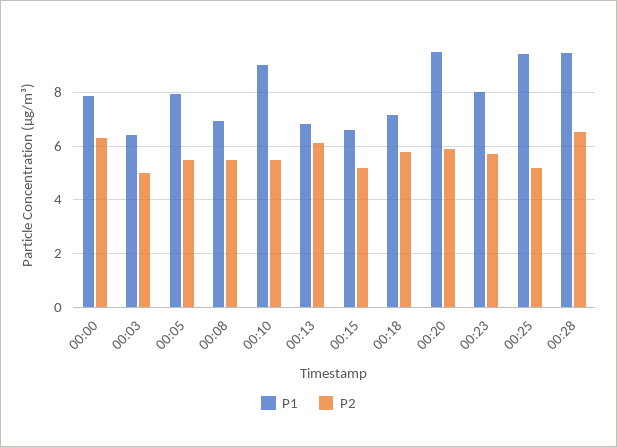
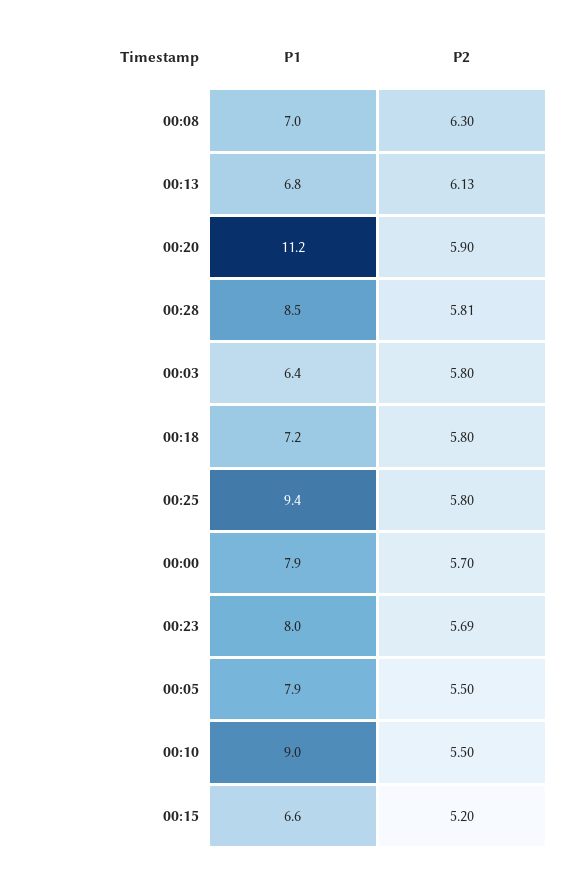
P2, 00:00: 6.25 -> 5.7
P2, 00:03: 5 -> 5.8
P2, 00:08: 5.5 -> 6.3
P1, 00:20: 9.5 -> 11.2
P2, 00:25: 5.25 -> 5.8
P1, 00:28: 9.5 -> 8.5
P2, 00:28: 6.5 -> 5.81

